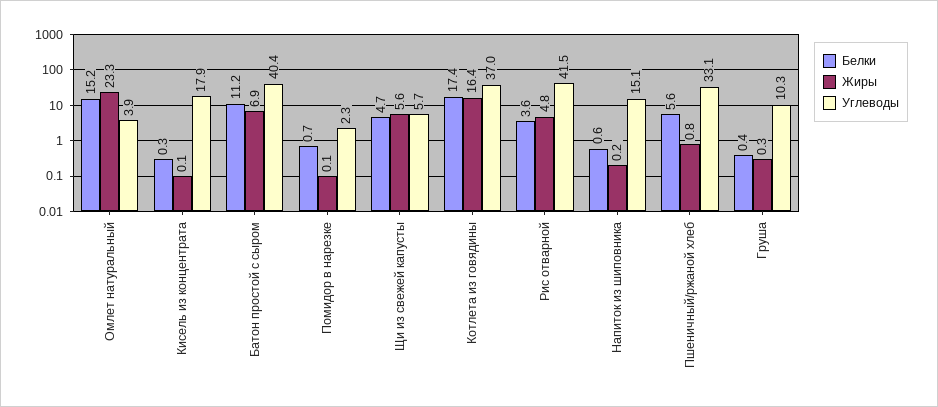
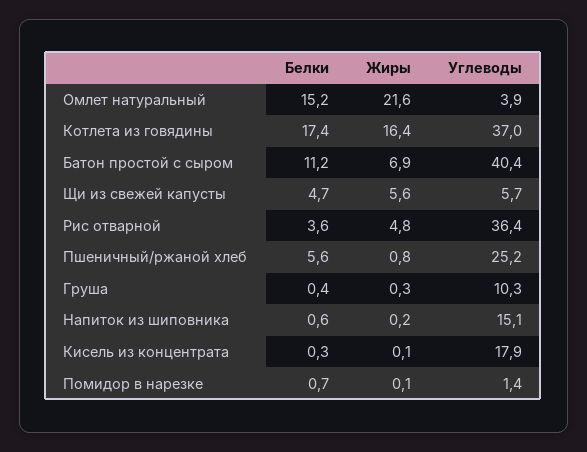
Жиры, Омлет натуральный: 23.3 -> 21.6
Углеводы, Помидор в нарезке: 2.3 -> 1.4
Углеводы, Рис отварной: 41.5 -> 36.4
Углеводы, Пшеничный/ржаной хлеб: 33.1 -> 25.2

